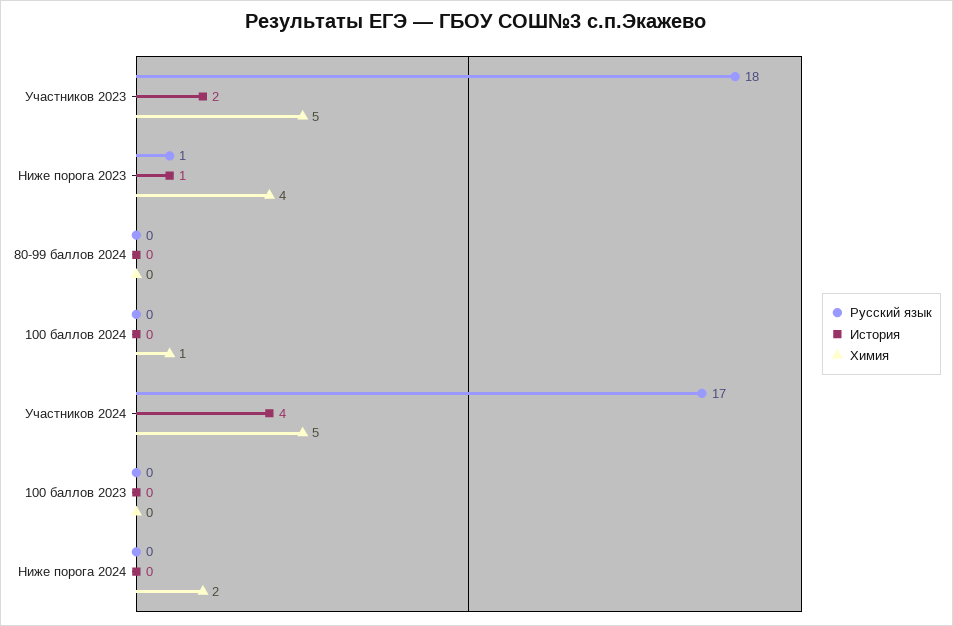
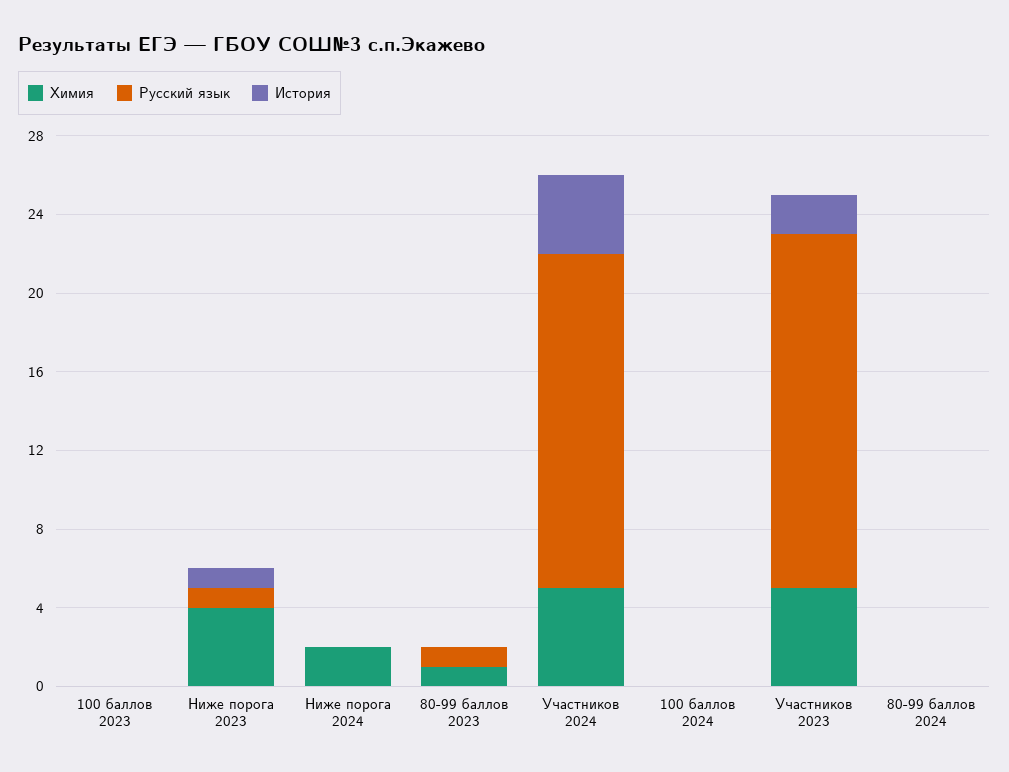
Химия, 100 баллов 2024: 1 -> 0
Химия, 80-99 баллов 2023: none -> 1
Русский язык, 80-99 баллов 2023: none -> 1
История, 80-99 баллов 2023: none -> 0

